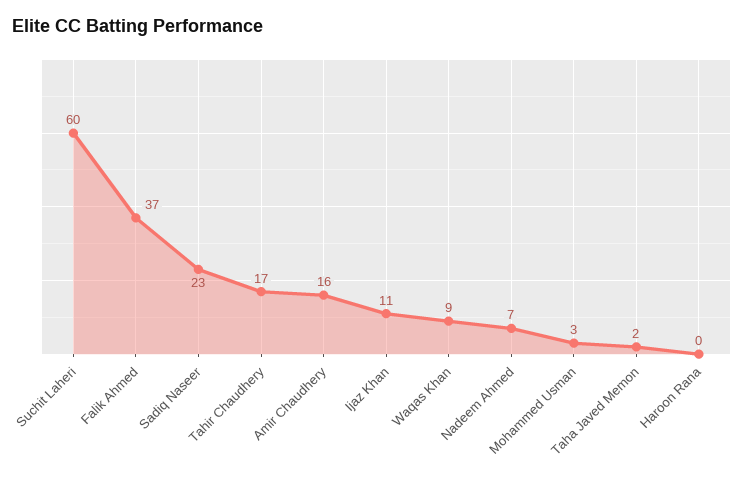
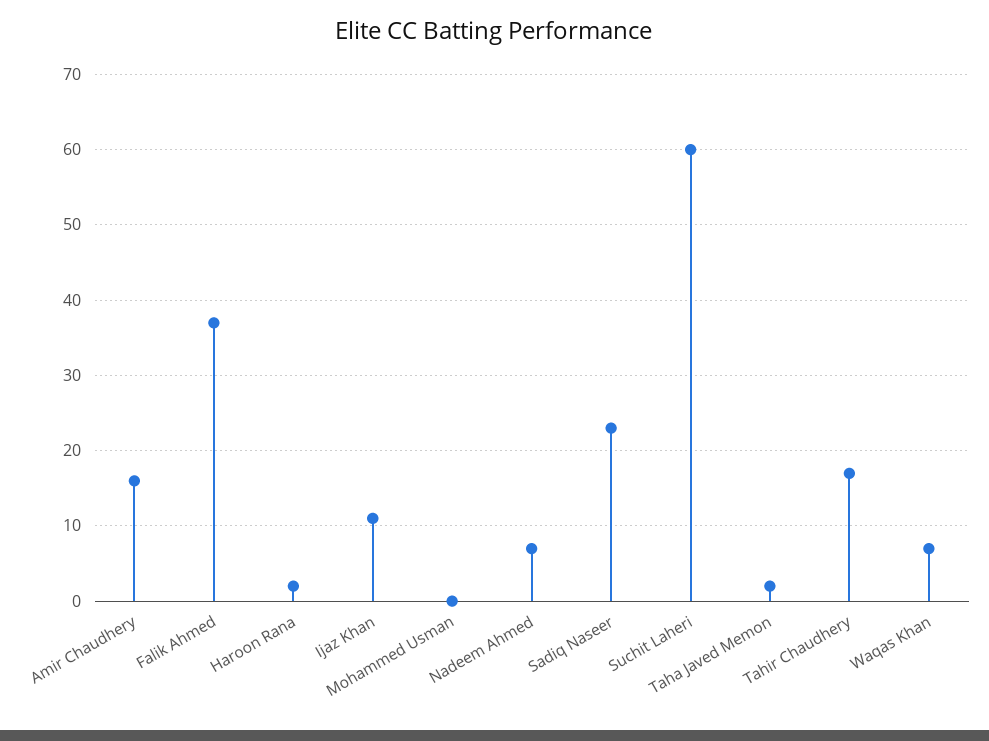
Waqas Khan: 9 -> 7
Mohammed Usman: 3 -> 0
Haroon Rana: 0 -> 2

